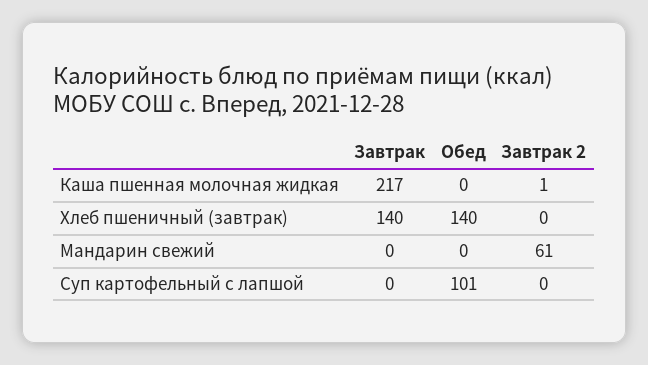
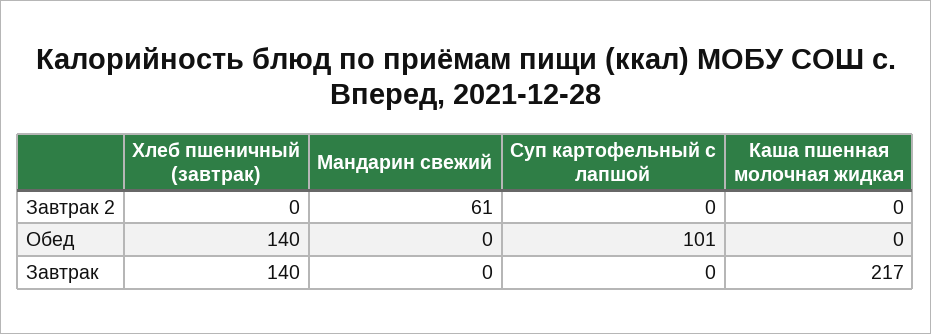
Завтрак 2, Каша пшенная молочная жидкая: 1 -> 0

